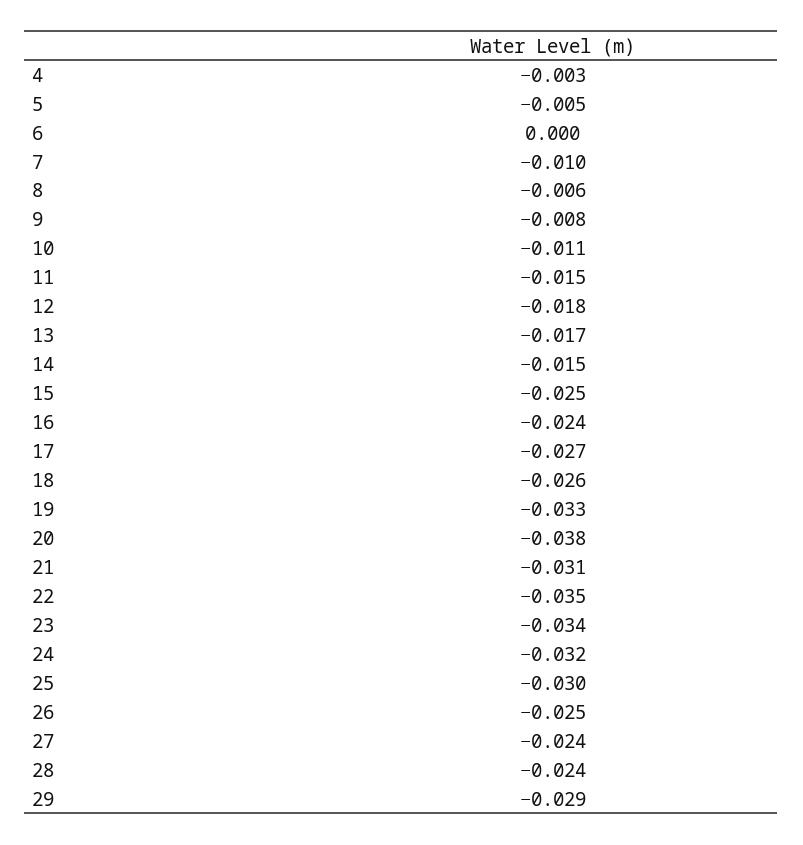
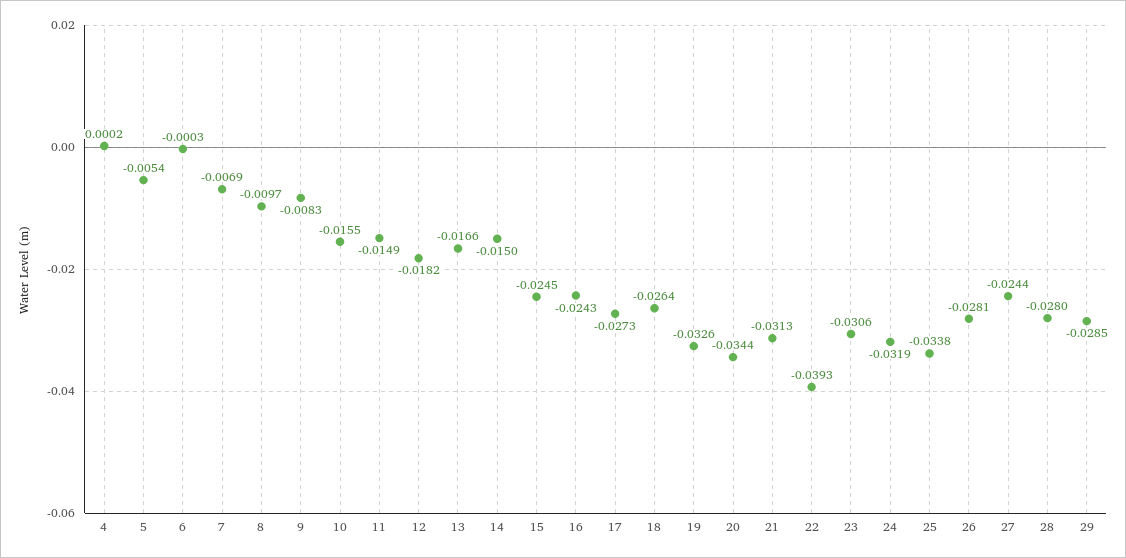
4: -0.003 -> 0.0002
7: -0.01 -> -0.0069
8: -0.006 -> -0.0097
10: -0.011 -> -0.0155
20: -0.038 -> -0.0344
22: -0.035 -> -0.0393
23: -0.034 -> -0.0306
25: -0.03 -> -0.0338
26: -0.025 -> -0.0281
28: -0.024 -> -0.028

